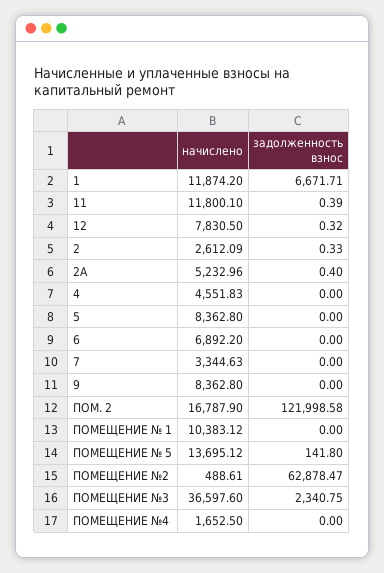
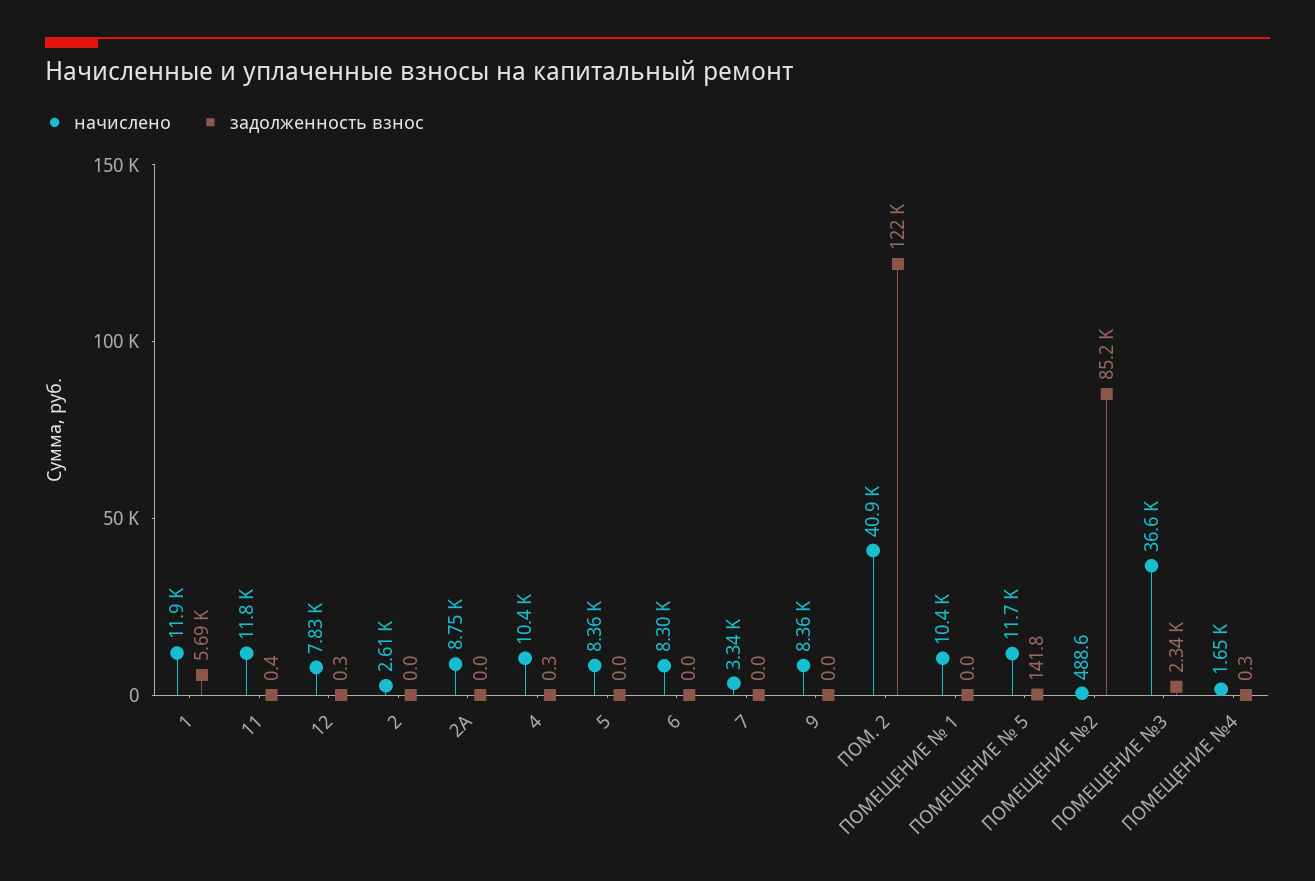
задолженность взнос, 1: 6671.71 -> 5690
задолженность взнос, 2: 0.33 -> 0
начислено, 2А: 5232.96 -> 8750
задолженность взнос, 2А: 0.4 -> 0
начислено, 4: 4551.83 -> 10400
задолженность взнос, 4: 0 -> 0.3
начислено, 6: 6892.2 -> 8300
начислено, ПОМ. 2: 16787.9 -> 40900
начислено, ПОМЕЩЕНИЕ № 5: 13695.12 -> 11700
задолженность взнос, ПОМЕЩЕНИЕ №2: 62878.47 -> 85200
задолженность взнос, ПОМЕЩЕНИЕ №4: 0 -> 0.3

